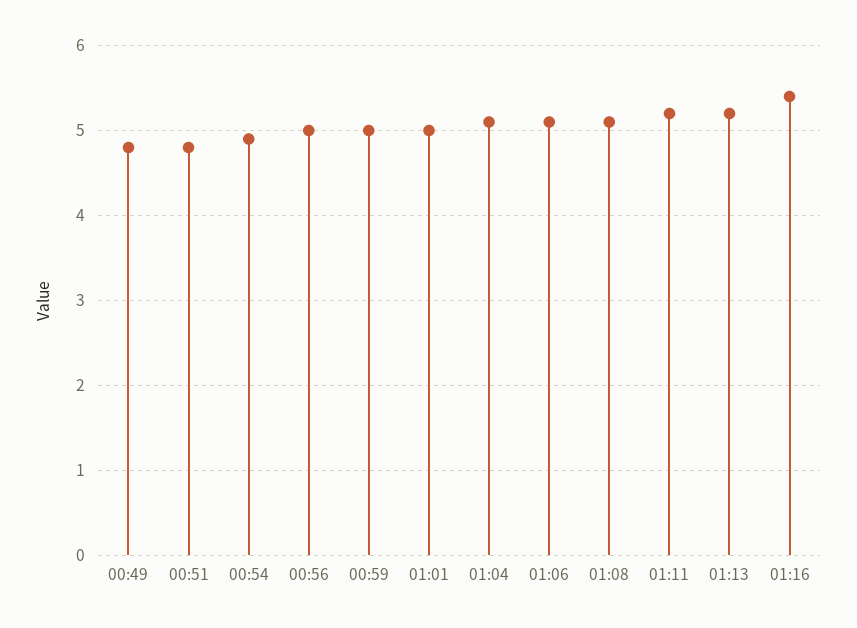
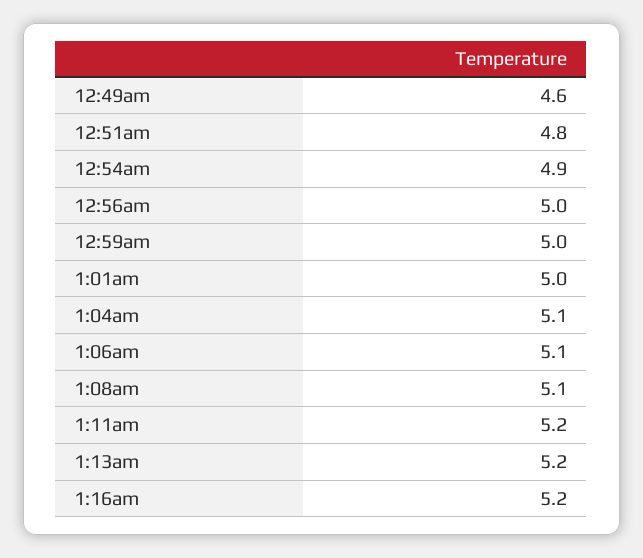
00:49: 4.8 -> 4.6
01:16: 5.4 -> 5.2

